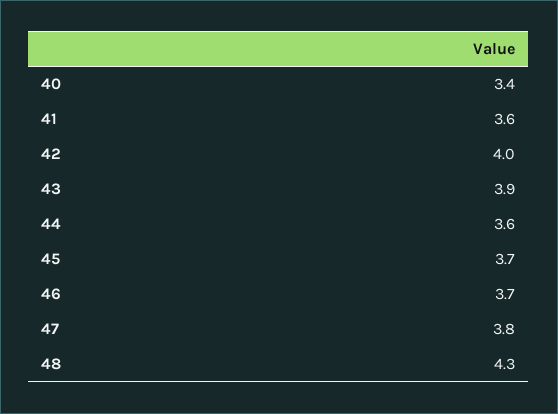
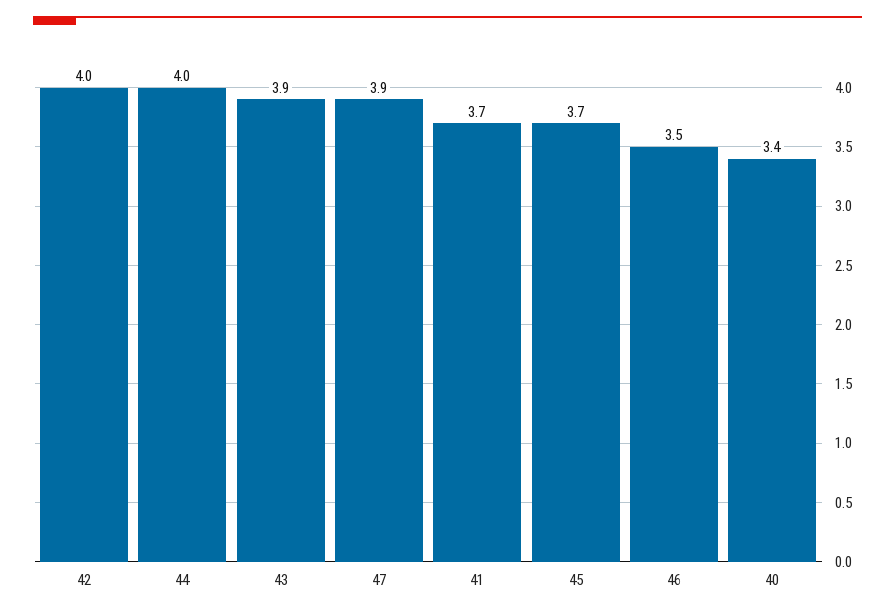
41: 3.6 -> 3.7
44: 3.6 -> 4
46: 3.7 -> 3.5
47: 3.8 -> 3.9
48: 4.3 -> none

